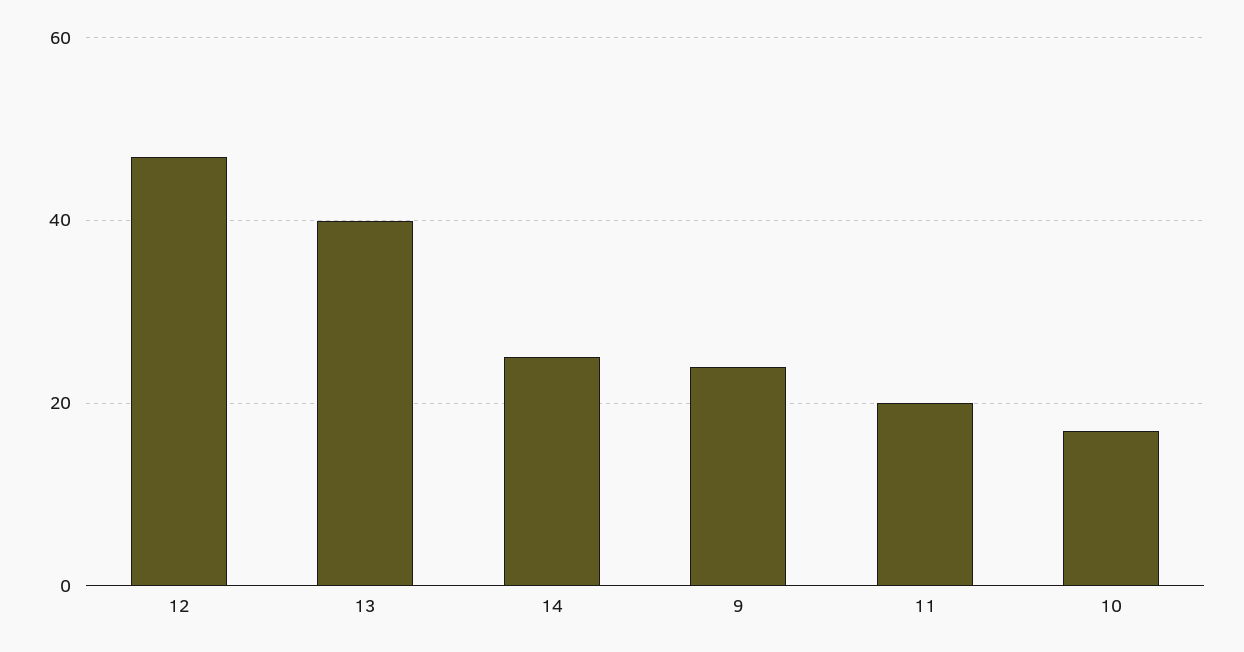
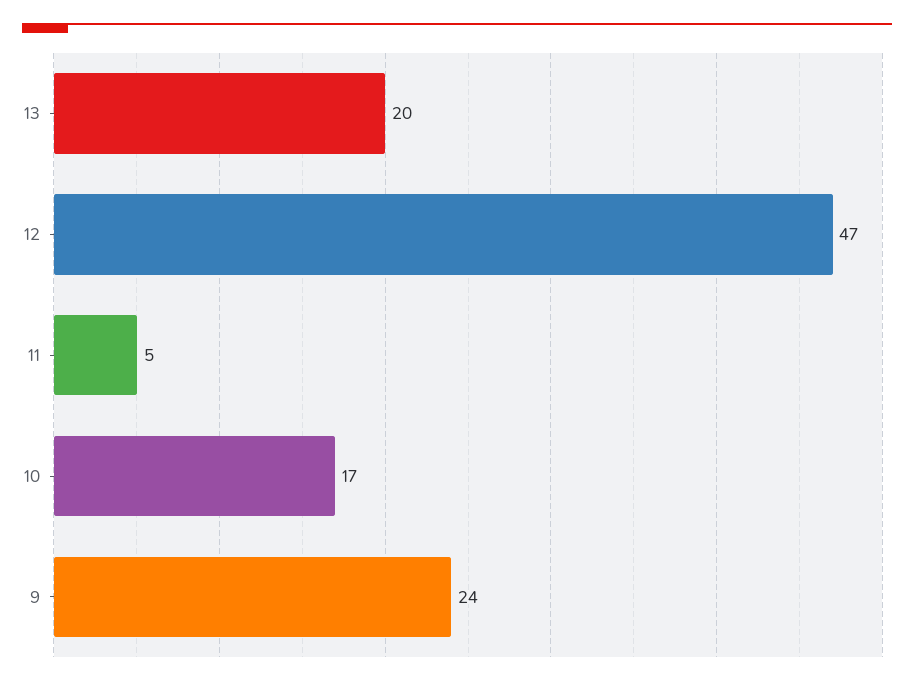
13: 40 -> 20
14: 25 -> none
11: 20 -> 5

